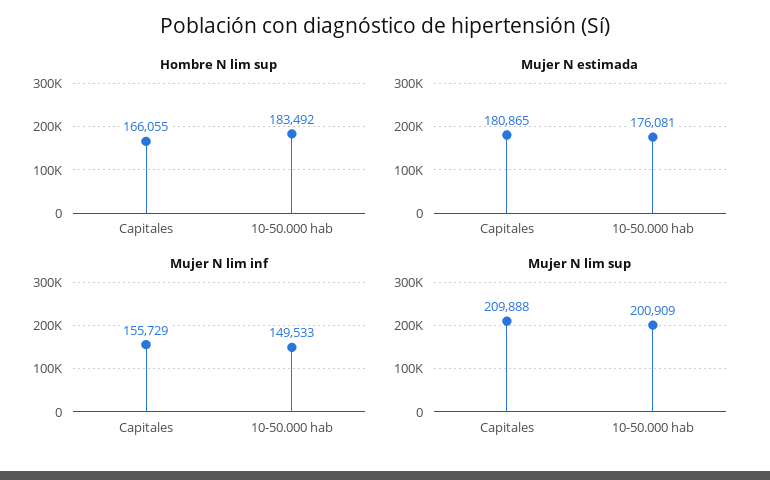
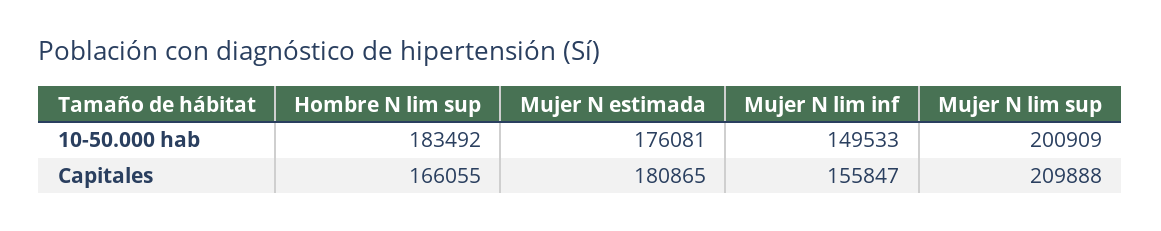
Mujer N lim inf, Capitales: 155729 -> 155847

